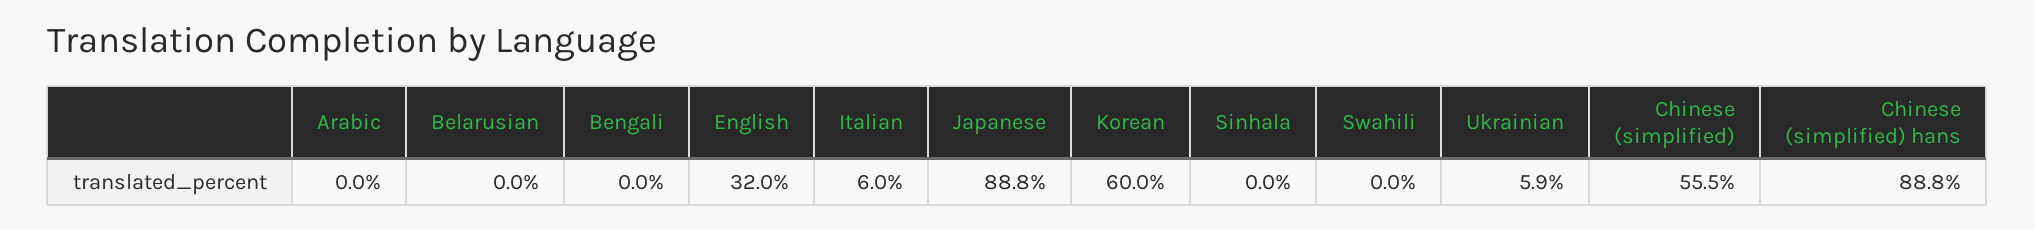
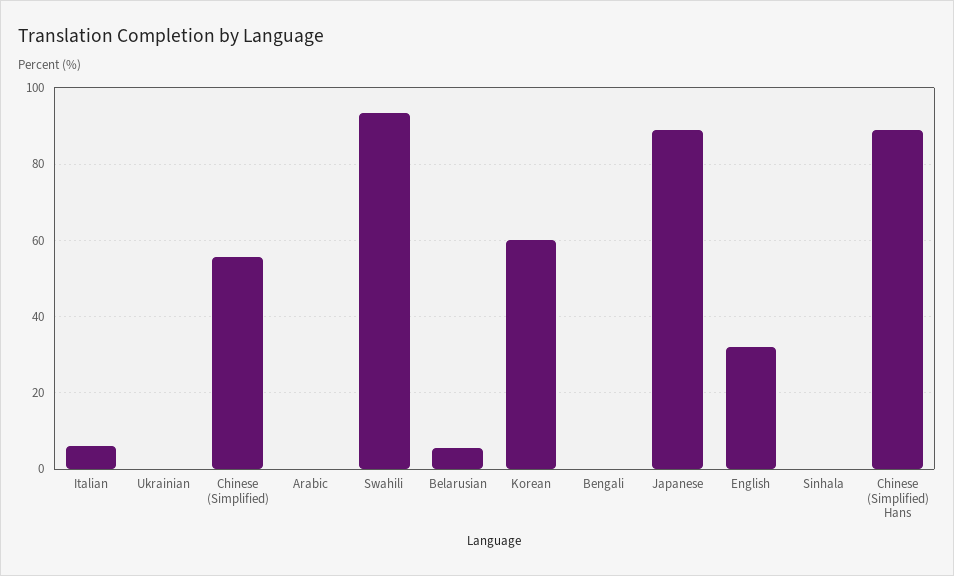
Belarusian: 0 -> 6
Swahili: 0 -> 94
Ukrainian: 5.9 -> 0

